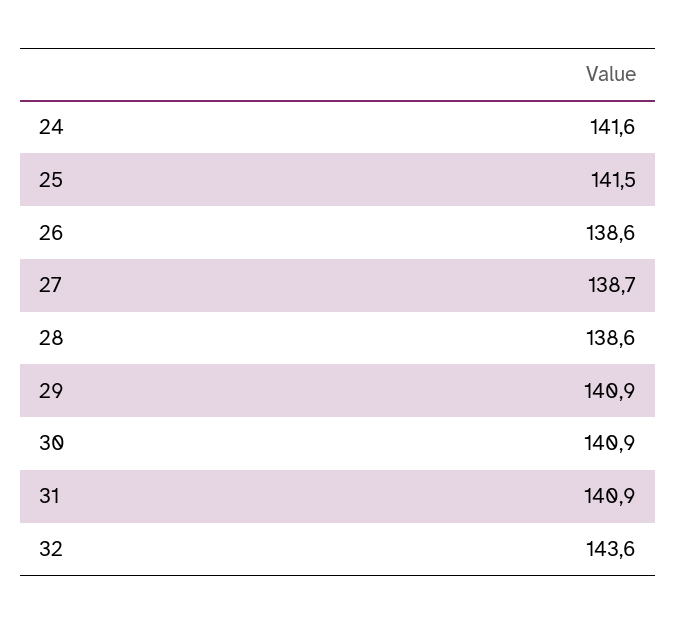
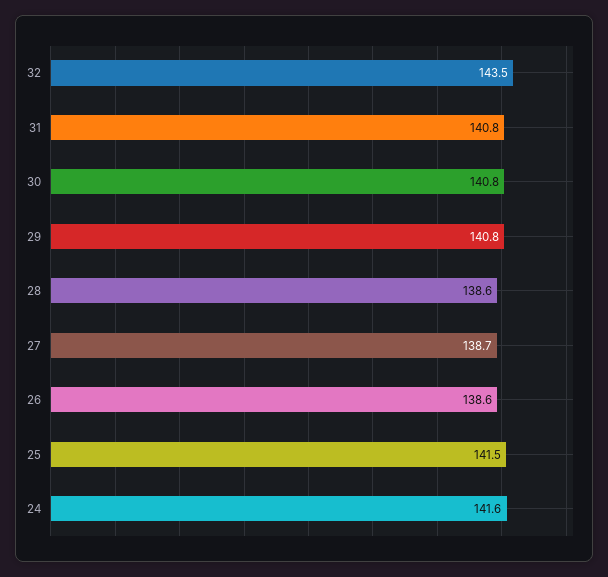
29: 140.9 -> 140.8
30: 140.9 -> 140.8
31: 140.9 -> 140.8
32: 143.6 -> 143.5

